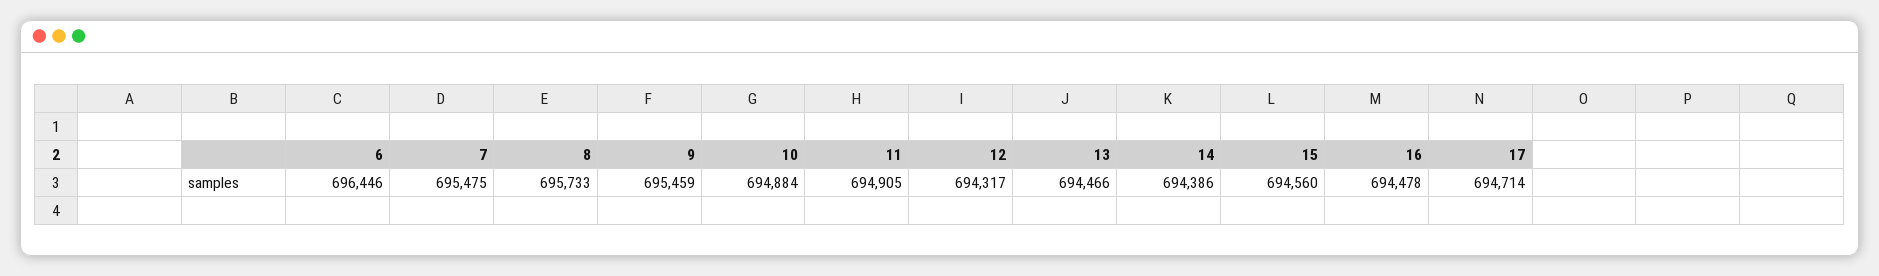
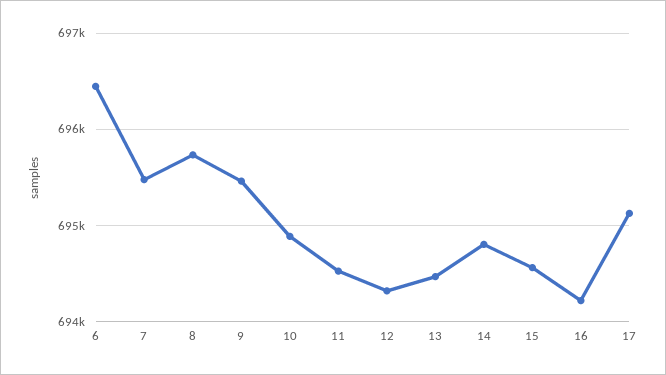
11: 694905 -> 694500
14: 694386 -> 694800
16: 694478 -> 694200
17: 694714 -> 695100

